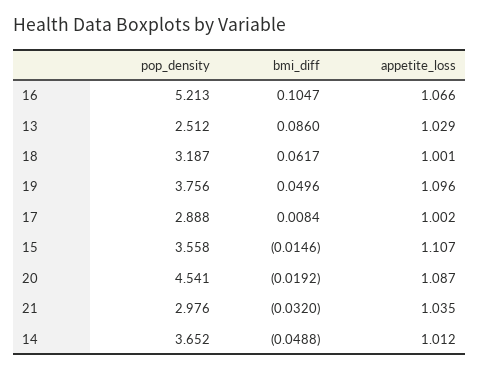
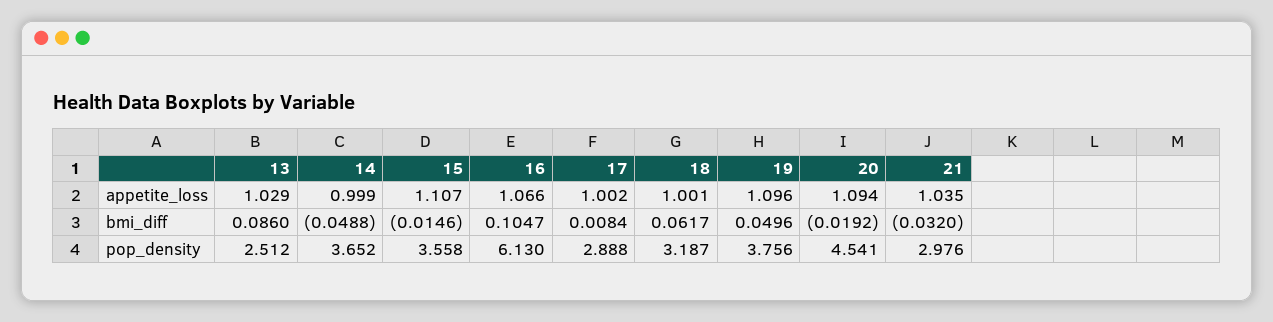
pop_density, 16: 5.213 -> 6.13
appetite_loss, 20: 1.087 -> 1.094
appetite_loss, 14: 1.012 -> 0.999

